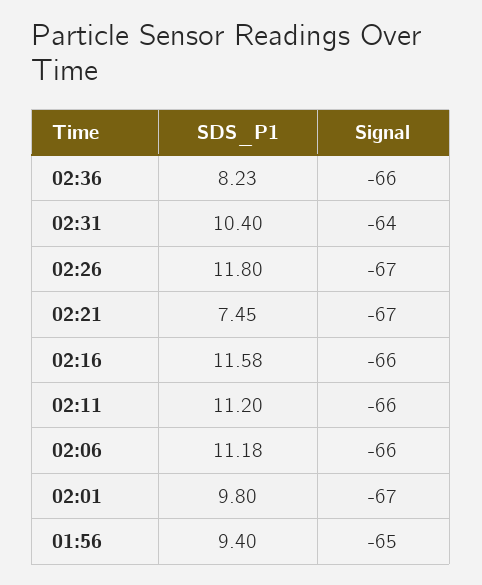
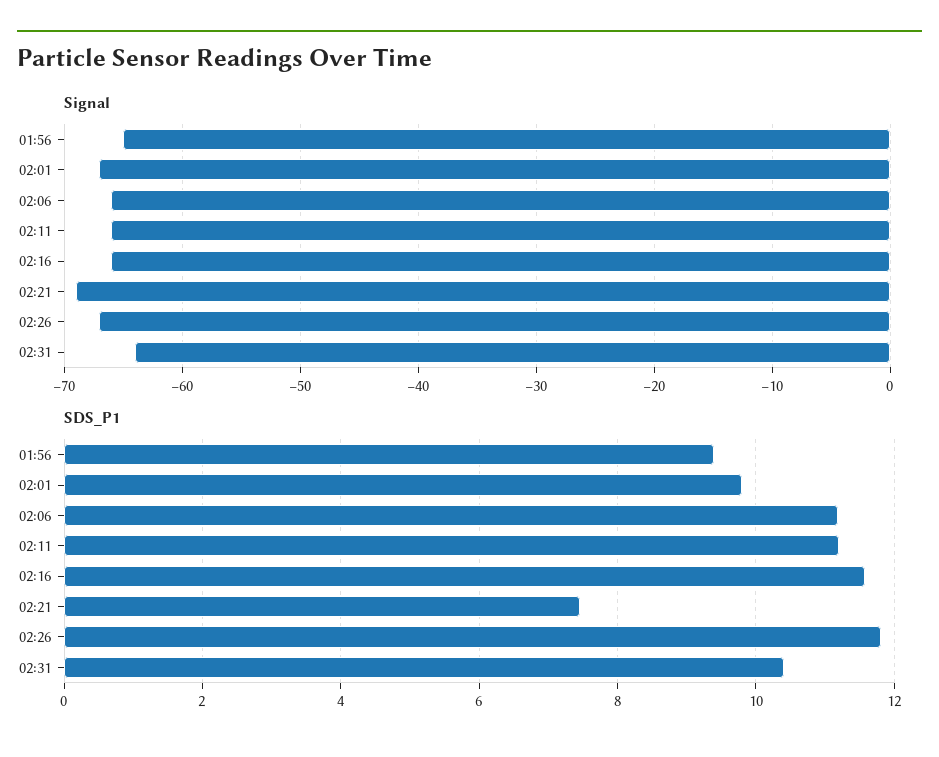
SDS_P1, 02:36: 8.23 -> none
Signal, 02:36: -66 -> none
Signal, 02:21: -67 -> -69

